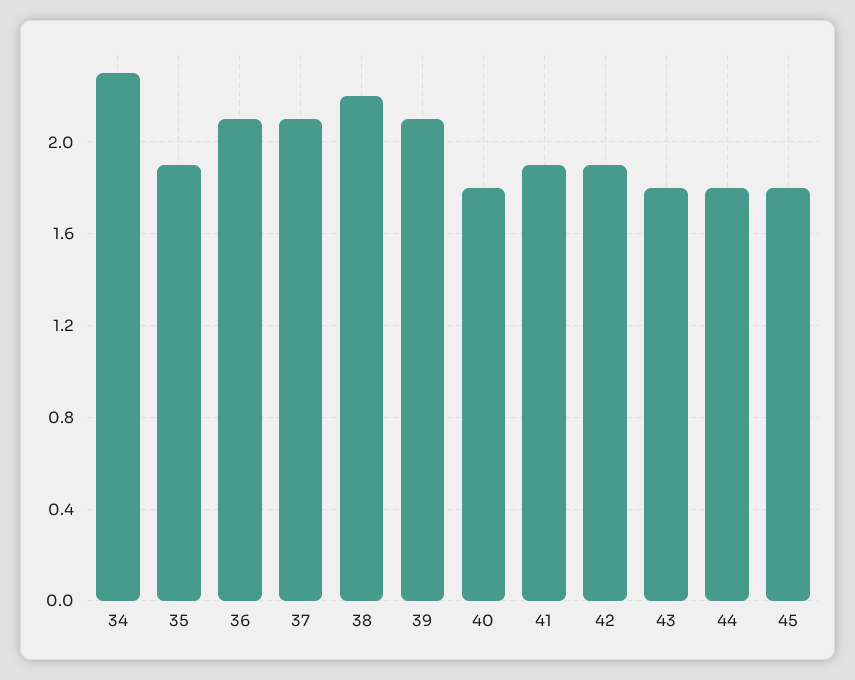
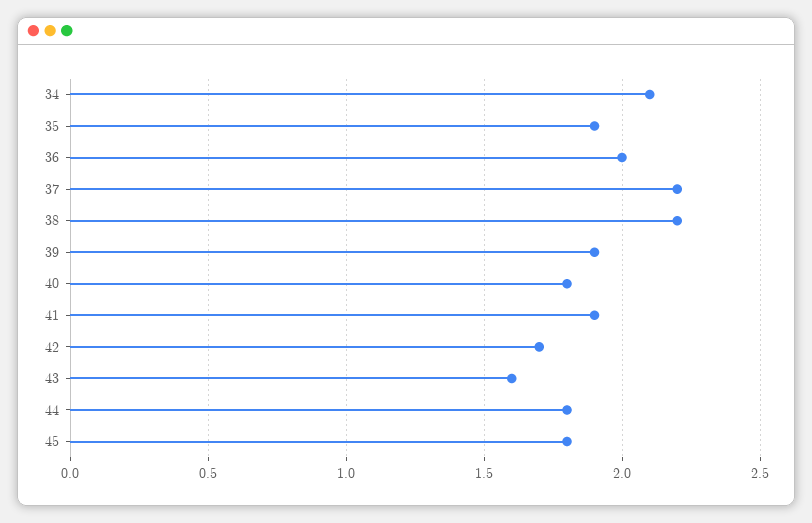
34: 2.3 -> 2.1
36: 2.1 -> 2
37: 2.1 -> 2.2
39: 2.1 -> 1.9
42: 1.9 -> 1.7
43: 1.8 -> 1.6

